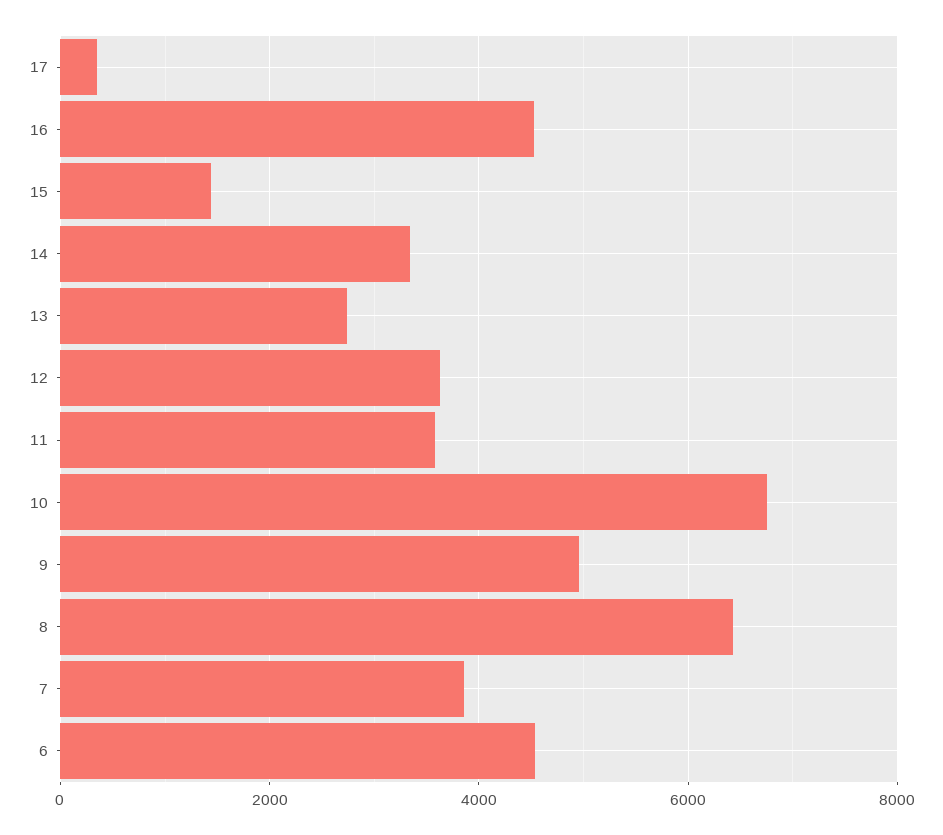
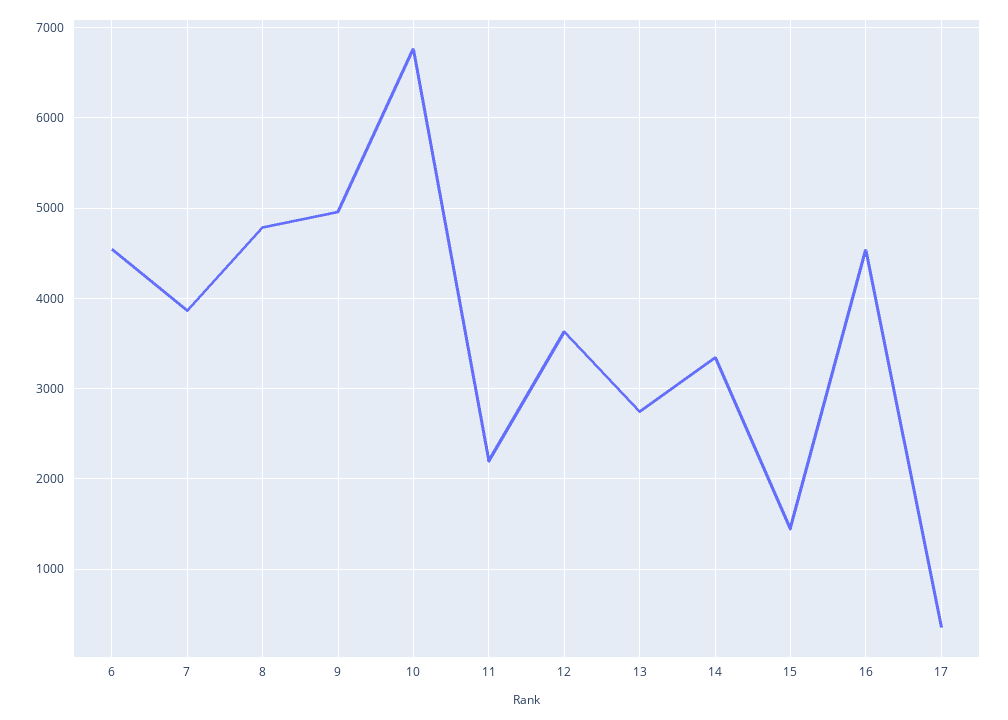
11: 3600 -> 2200
8: 6400 -> 4800

